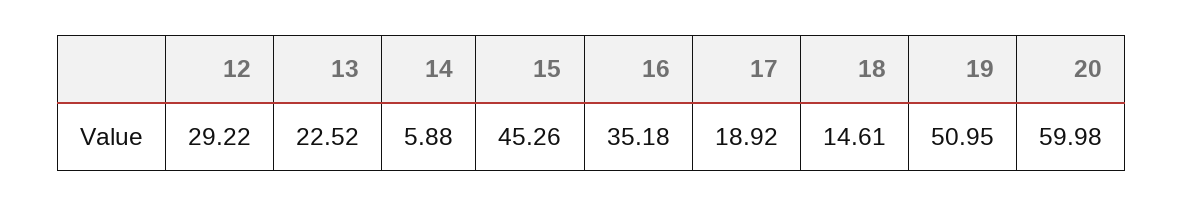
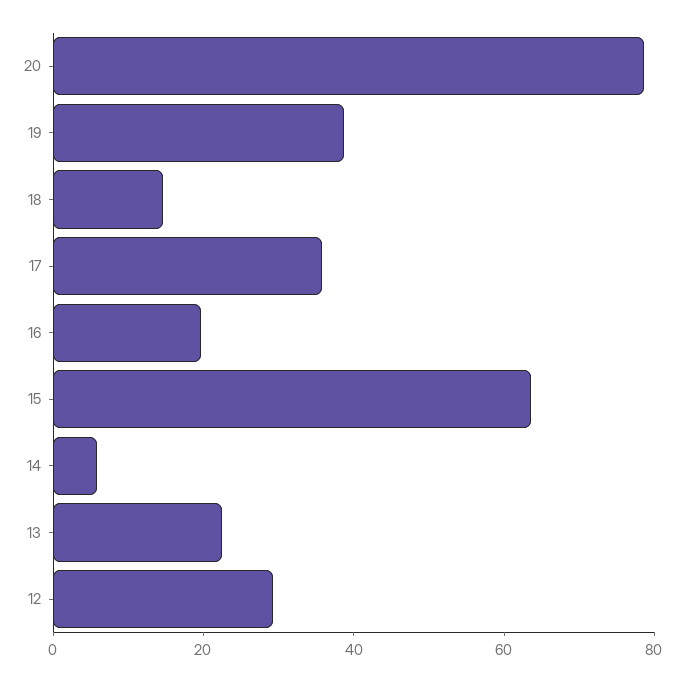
15: 45.26 -> 65
16: 35.18 -> 20
17: 18.92 -> 35
19: 50.95 -> 40
20: 59.98 -> 80

